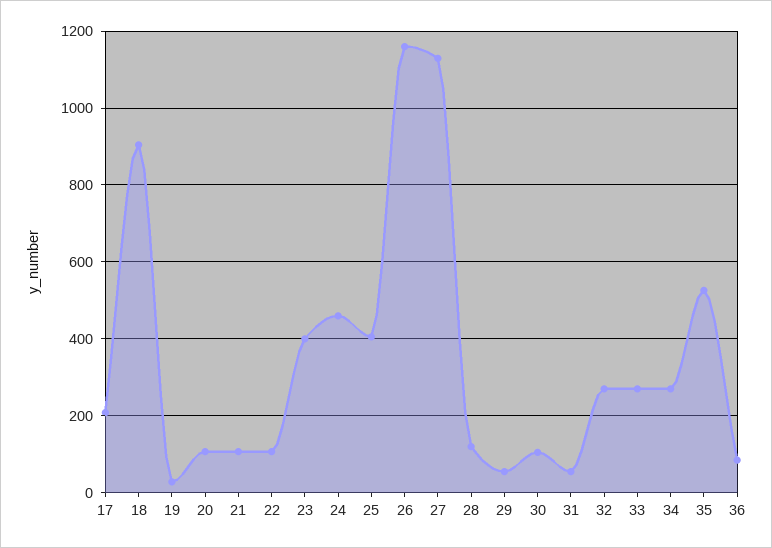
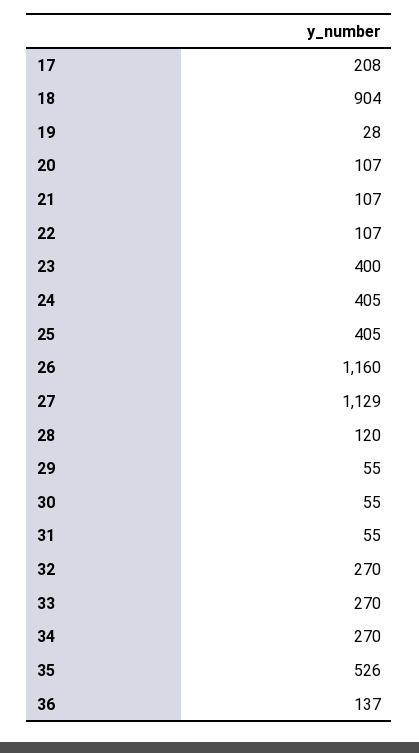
24: 460 -> 405
30: 100 -> 55
36: 80 -> 137

